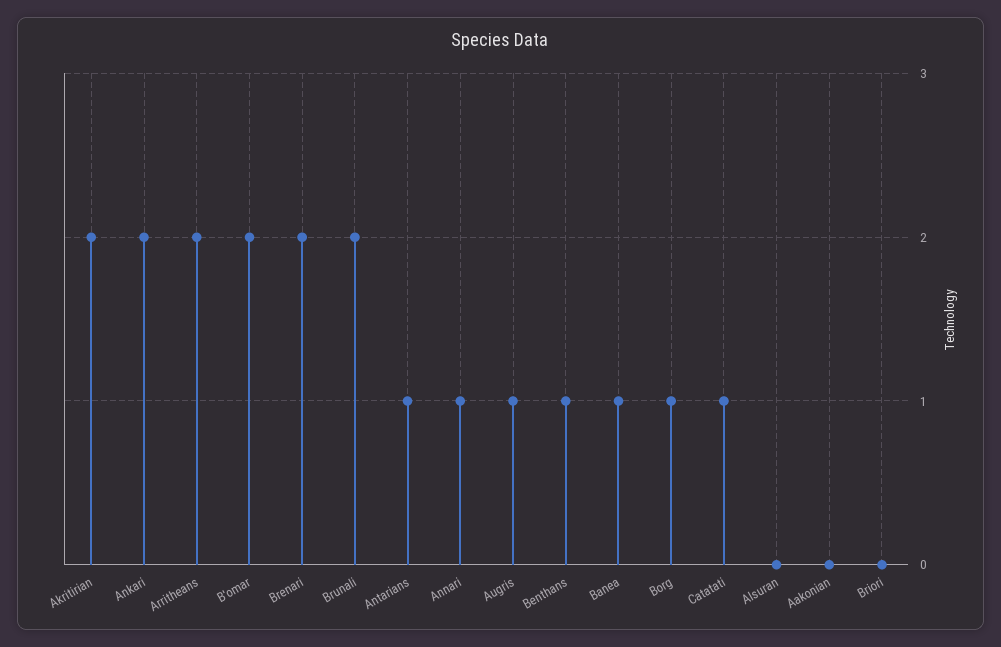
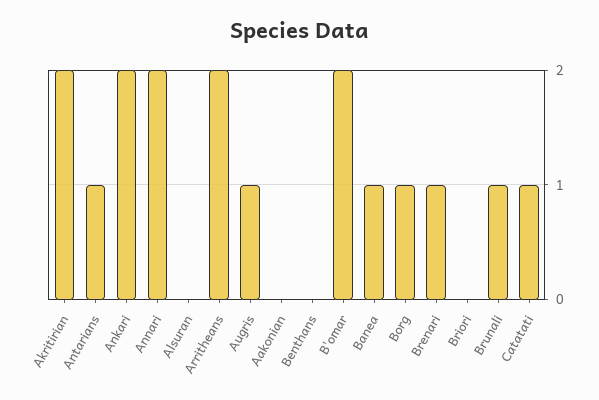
Brenari: 2 -> 1
Brunali: 2 -> 1
Annari: 1 -> 2
Benthans: 1 -> 0

